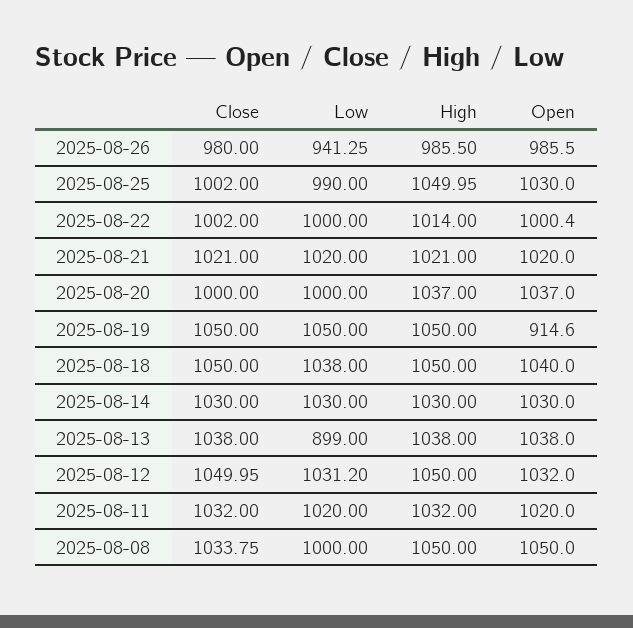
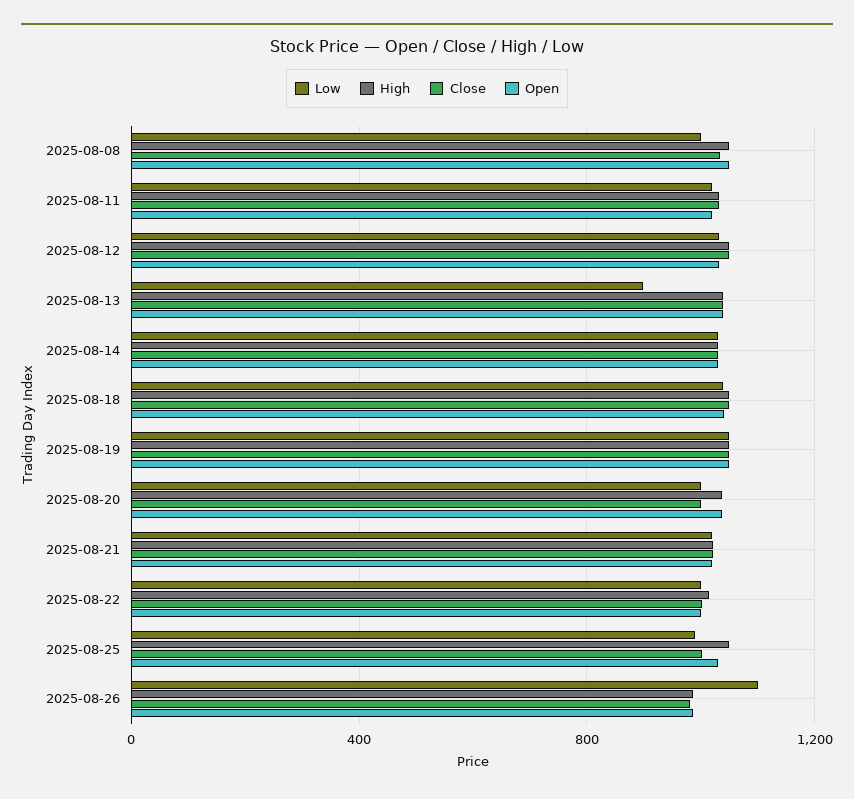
Low, 2025-08-26: 941.25 -> 1100
Open, 2025-08-19: 914.6 -> 1050

